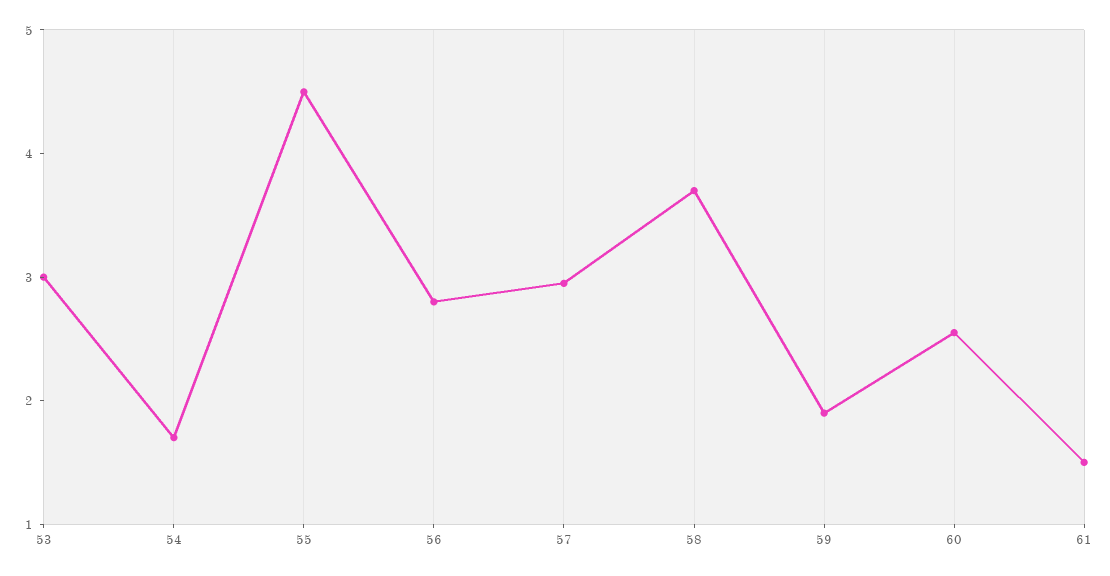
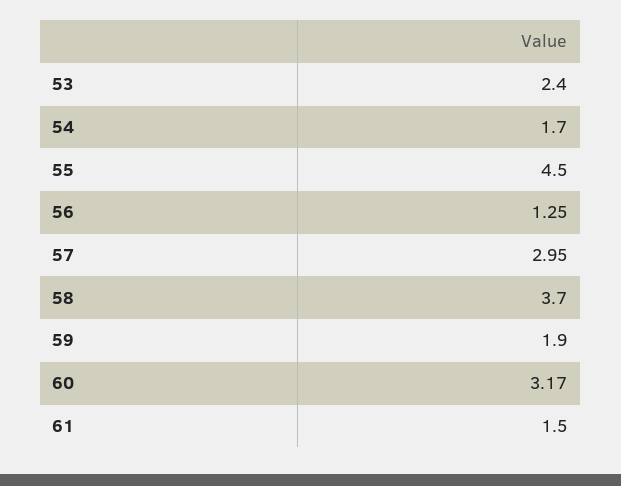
53: 3 -> 2.4
56: 2.8 -> 1.25
60: 2.6 -> 3.17

